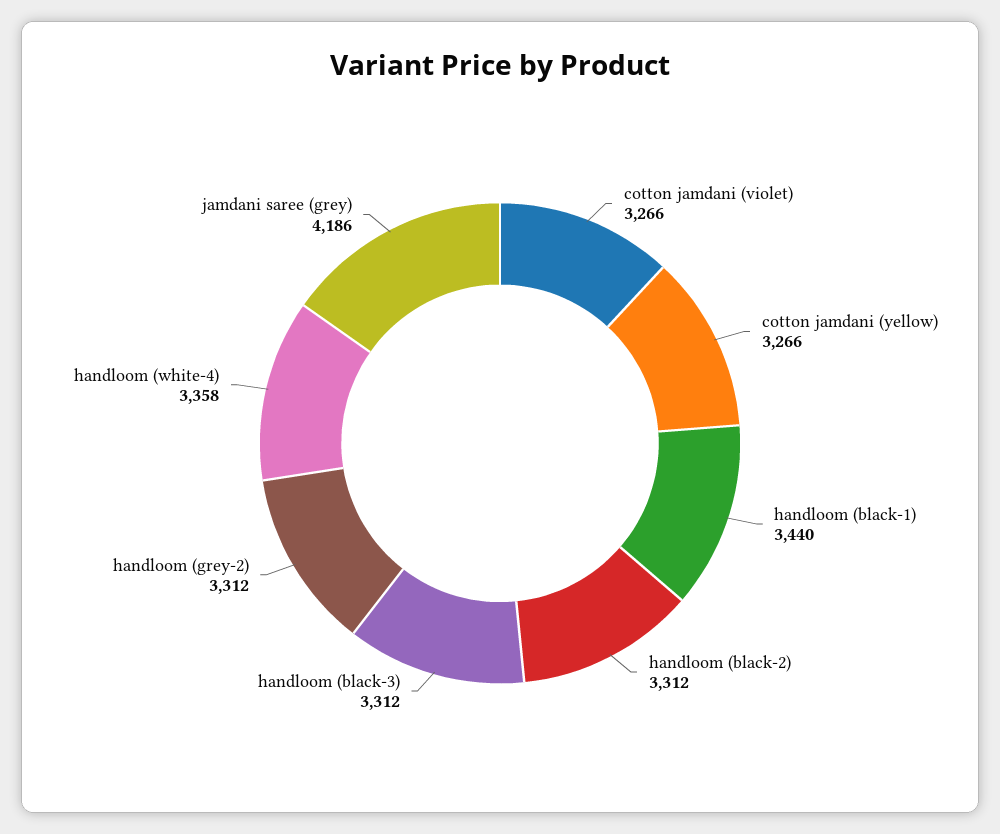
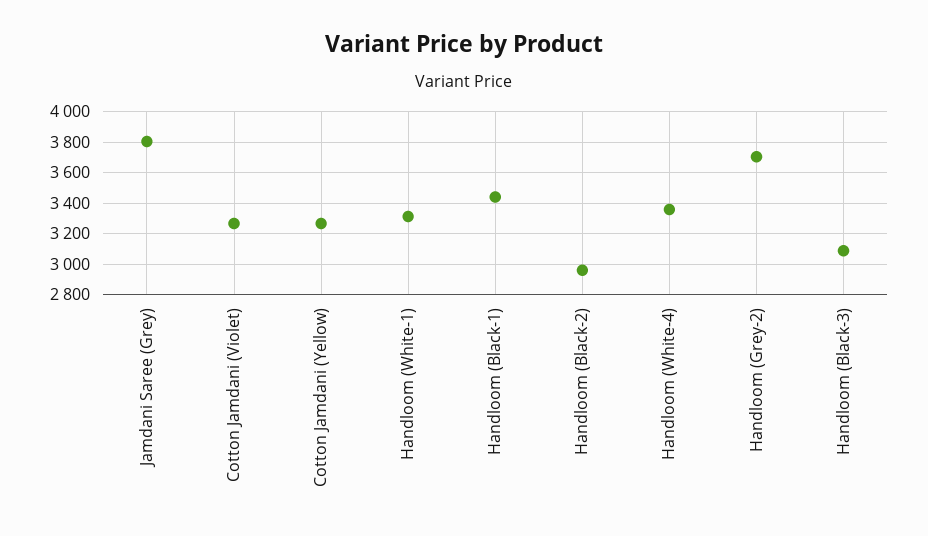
handloom (black-2): 3312 -> 2950
handloom (black-3): 3312 -> 3100
handloom (grey-2): 3312 -> 3700
jamdani saree (grey): 4186 -> 3800
Handloom (White-1): none -> 3300

